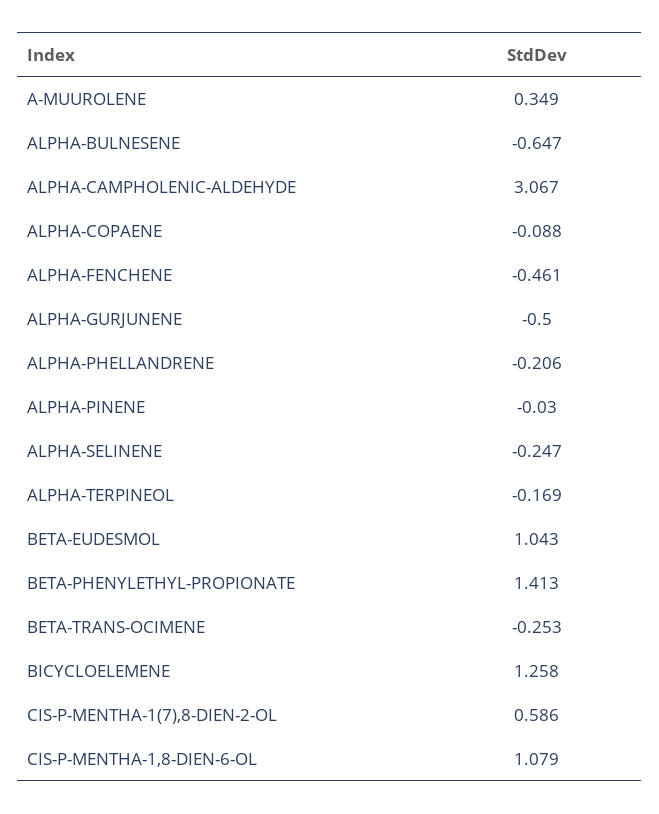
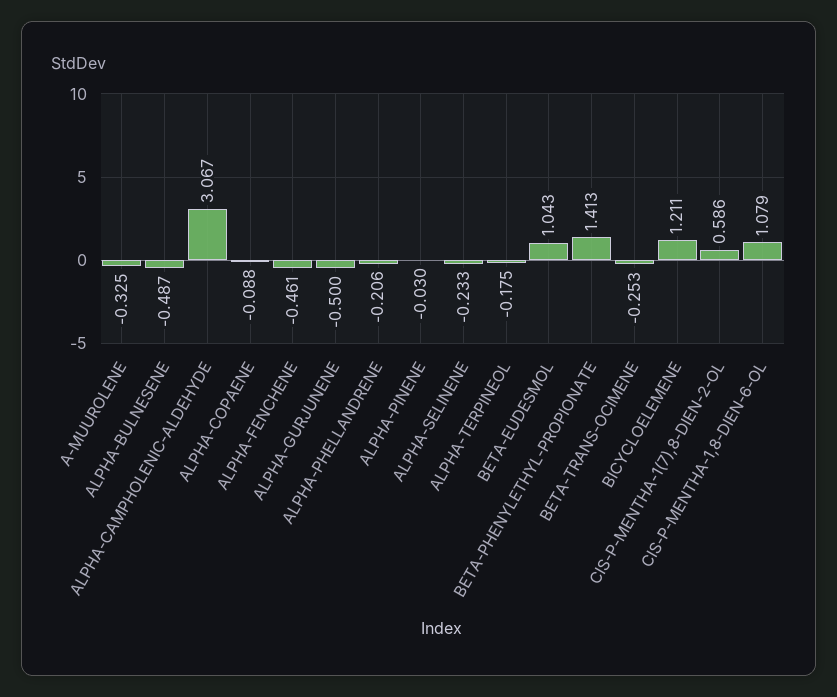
A-MUUROLENE: 0.349 -> -0.325
ALPHA-BULNESENE: -0.647 -> -0.487
ALPHA-SELINENE: -0.247 -> -0.233
ALPHA-TERPINEOL: -0.169 -> -0.175
BICYCLOELEMENE: 1.258 -> 1.211

